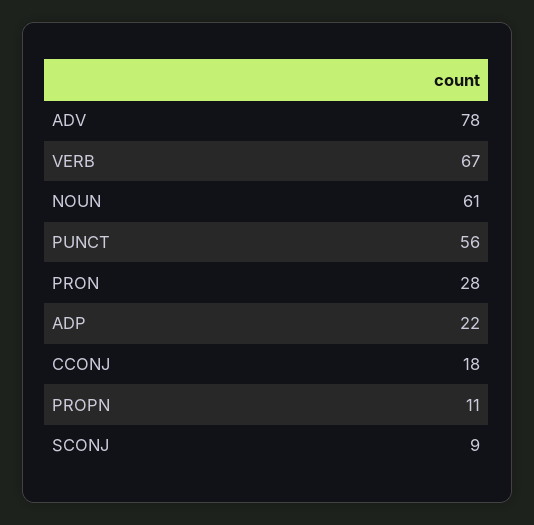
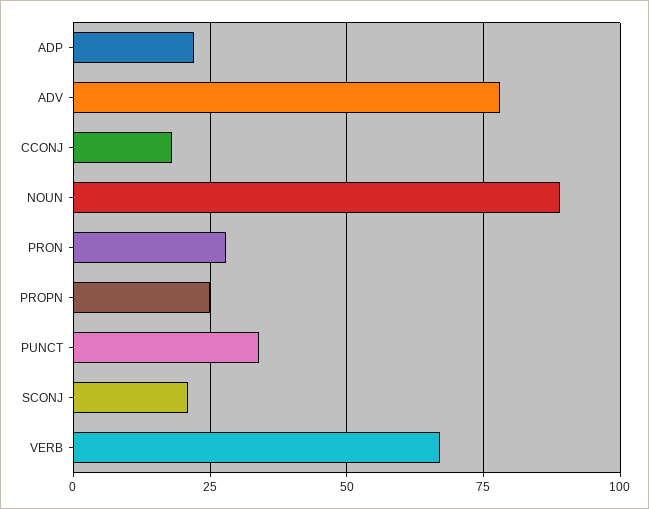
NOUN: 61 -> 90
PUNCT: 56 -> 35
PROPN: 11 -> 25
SCONJ: 9 -> 20

